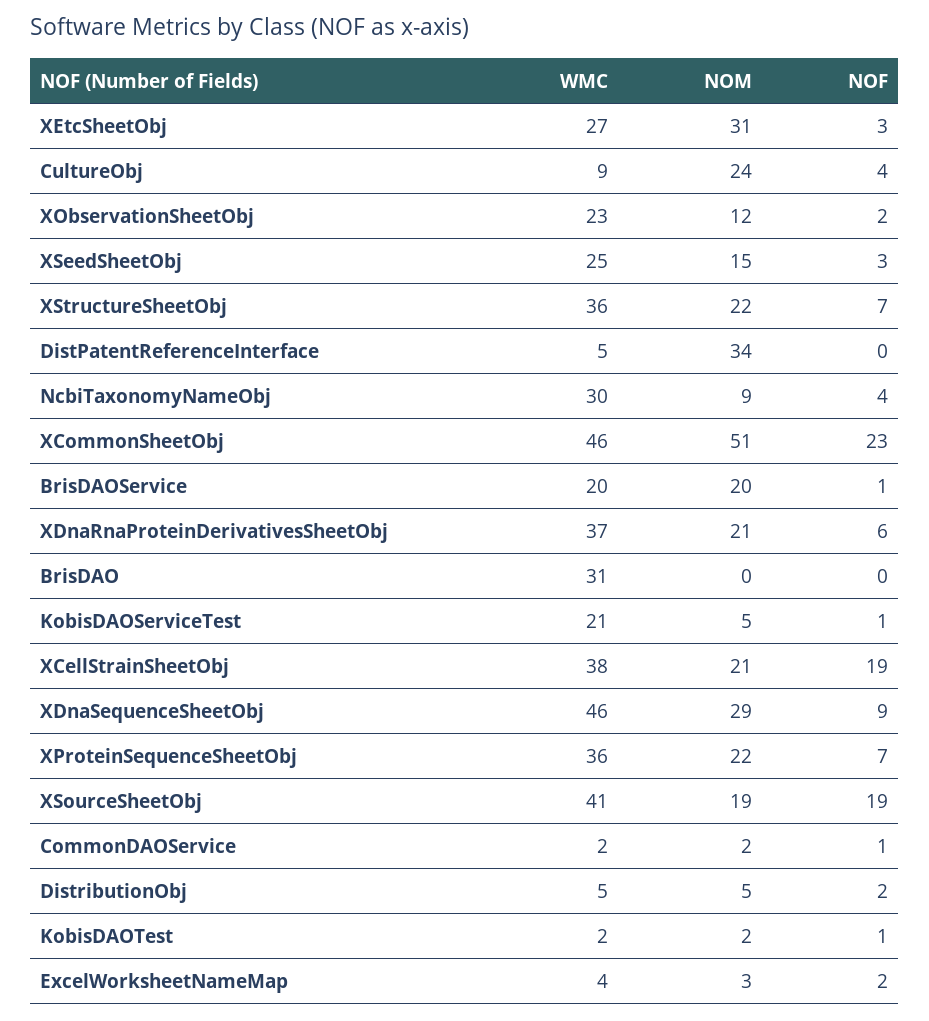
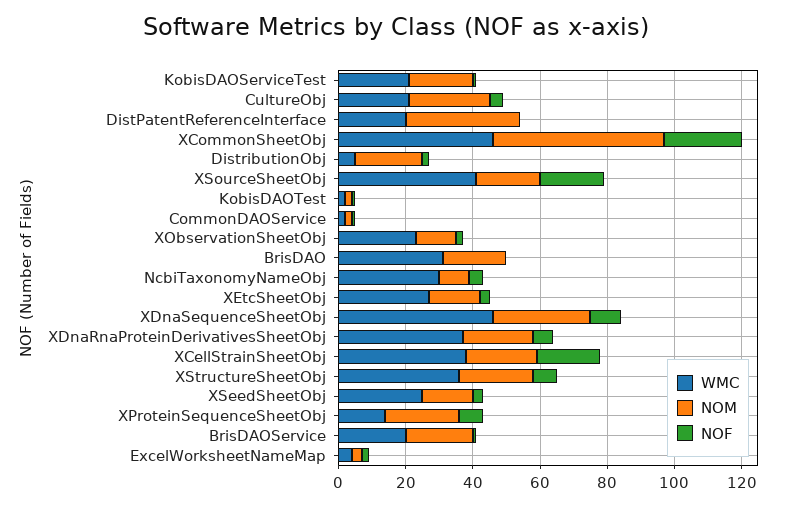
NOM, XEtcSheetObj: 31 -> 15
WMC, CultureObj: 9 -> 20
WMC, DistPatentReferenceInterface: 5 -> 20
NOM, BrisDAO: 0 -> 20
NOM, KobisDAOServiceTest: 5 -> 20
WMC, XProteinSequenceSheetObj: 36 -> 15
NOM, DistributionObj: 5 -> 20

